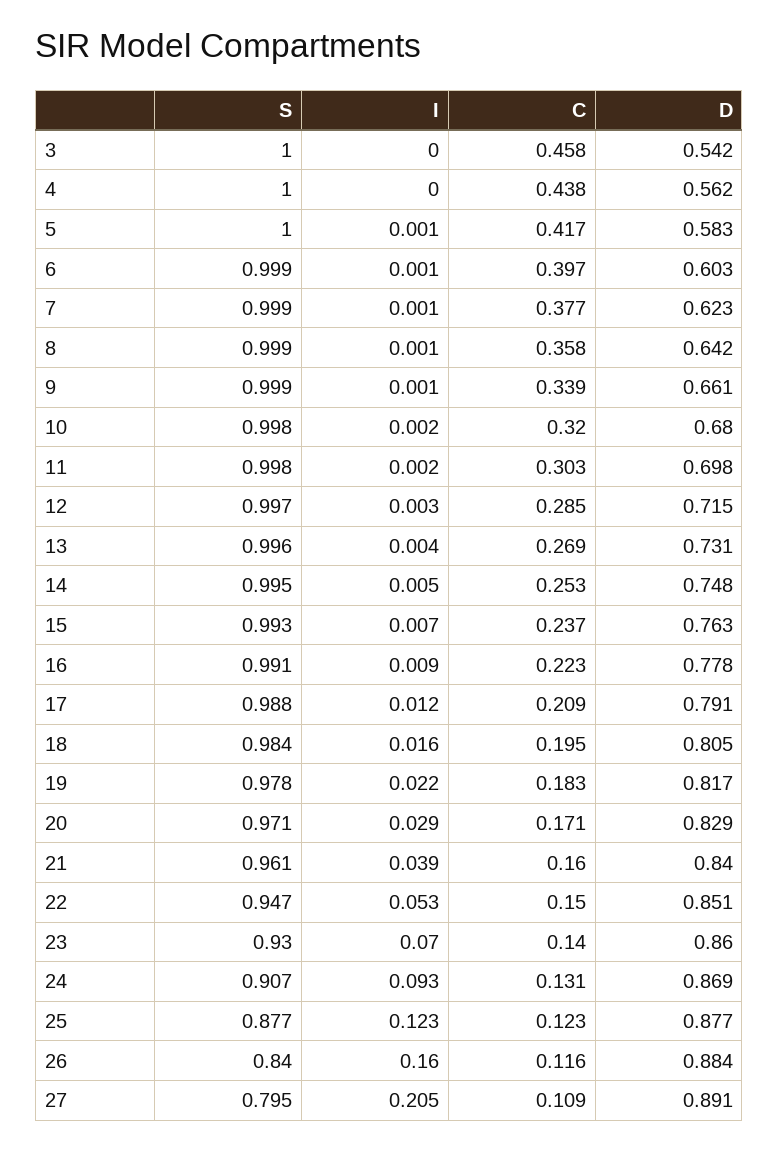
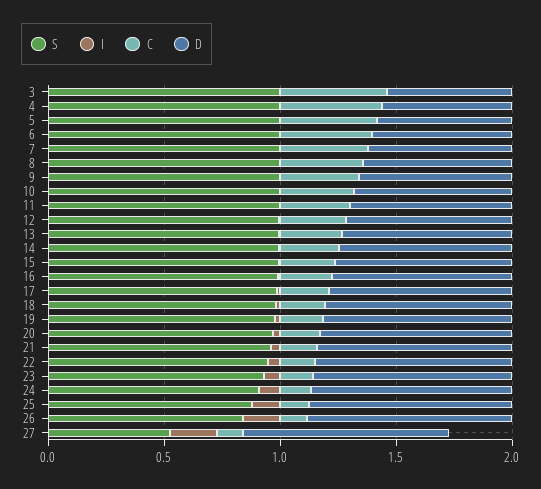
S, 27: 0.795 -> 0.5

